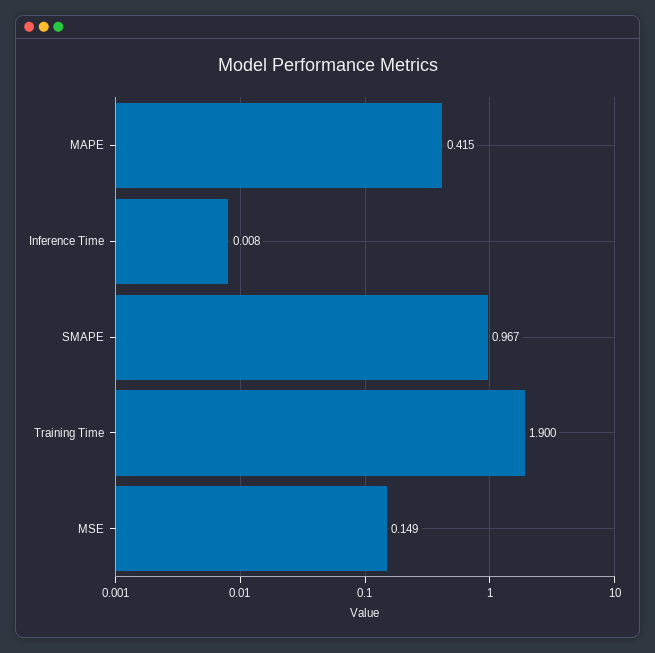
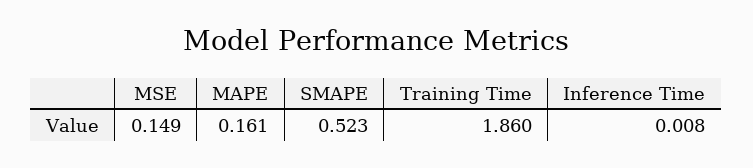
MAPE: 0.415 -> 0.161
SMAPE: 0.967 -> 0.523
Training Time: 1.9 -> 1.86

